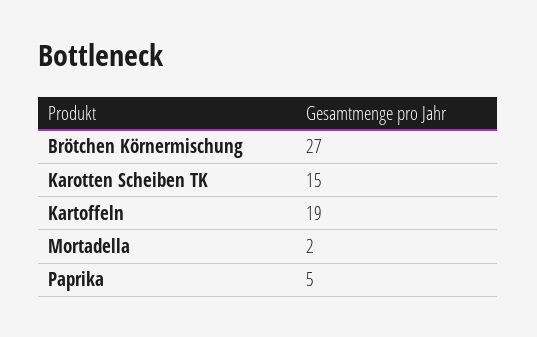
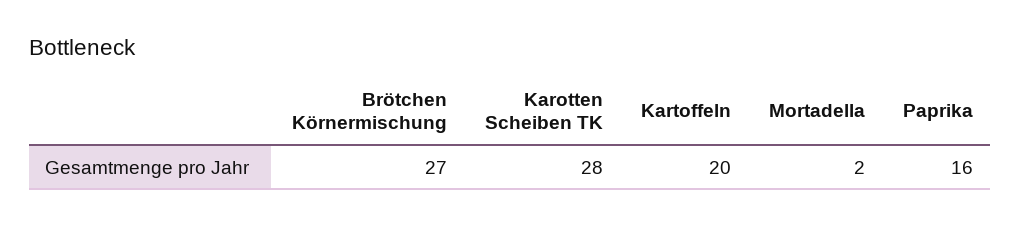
Karotten Scheiben TK: 15 -> 28
Kartoffeln: 19 -> 20
Paprika: 5 -> 16

